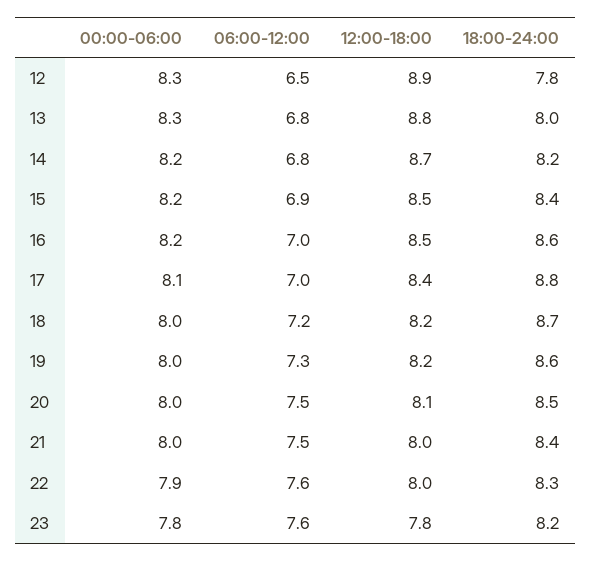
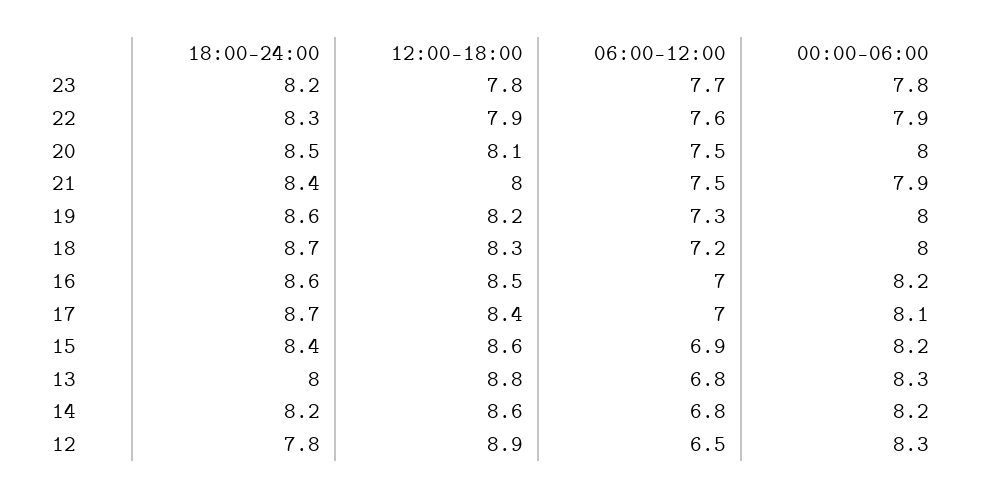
12:00-18:00, 14: 8.7 -> 8.6
12:00-18:00, 15: 8.5 -> 8.6
18:00-24:00, 17: 8.8 -> 8.7
12:00-18:00, 18: 8.2 -> 8.3
00:00-06:00, 21: 8 -> 7.9
12:00-18:00, 22: 8 -> 7.9
06:00-12:00, 23: 7.6 -> 7.7

